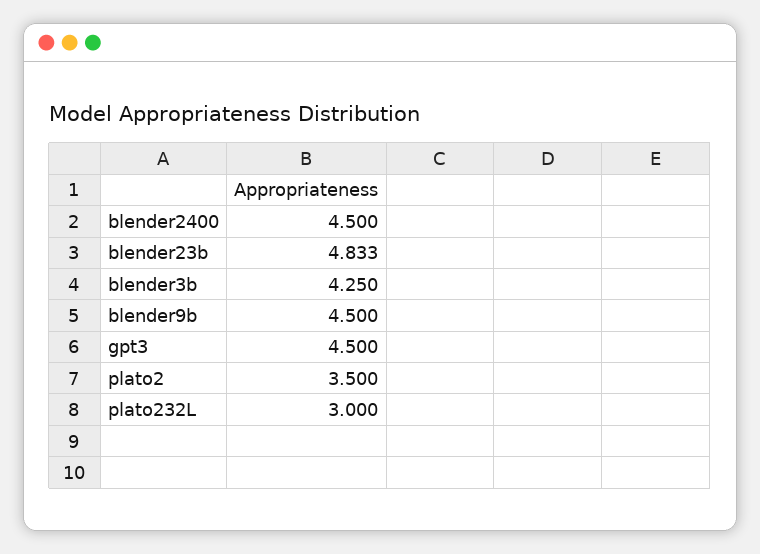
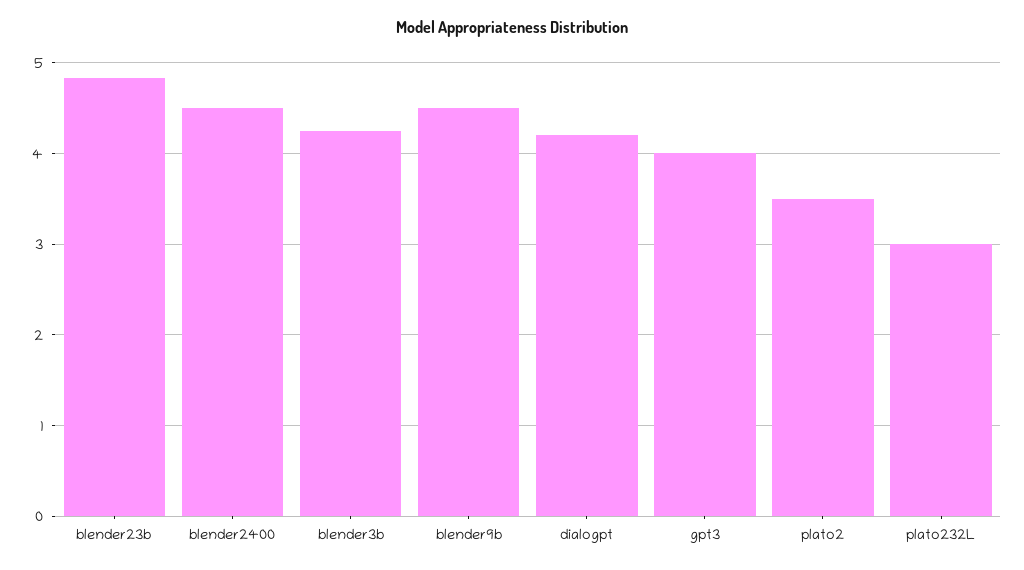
gpt3: 4.5 -> 4
dialogpt: none -> 4.2

